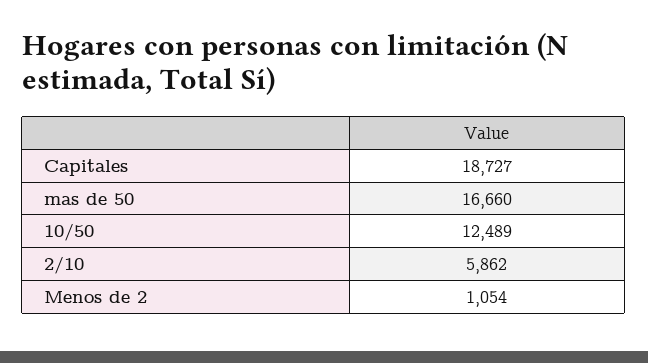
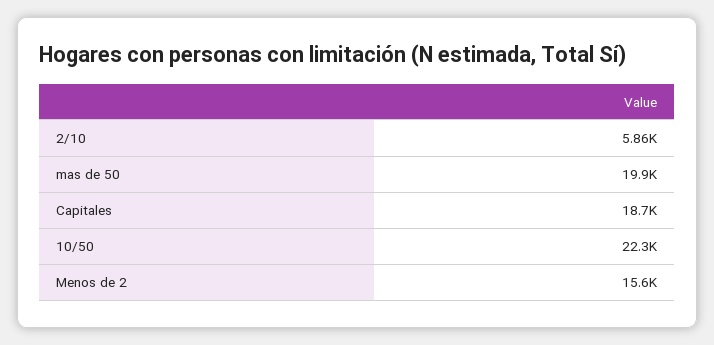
mas de 50: 16660 -> 19900
10/50: 12489 -> 22300
Menos de 2: 1054 -> 15600

